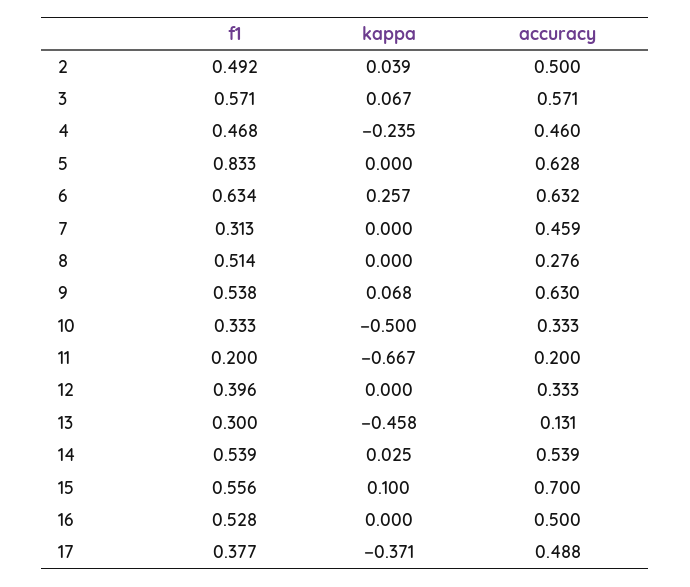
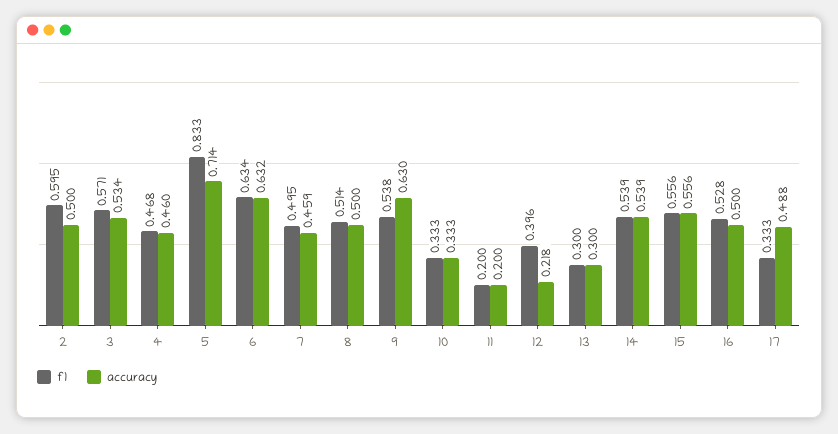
f1, 2: 0.492 -> 0.595
kappa, 2: 0.039 -> none
kappa, 3: 0.067 -> none
accuracy, 3: 0.571 -> 0.534
kappa, 4: -0.235 -> none
kappa, 5: 0 -> none
accuracy, 5: 0.628 -> 0.714
kappa, 6: 0.257 -> none
f1, 7: 0.313 -> 0.495
kappa, 7: 0 -> none
kappa, 8: 0 -> none
accuracy, 8: 0.276 -> 0.5
kappa, 9: 0.068 -> none
kappa, 10: -0.5 -> none
kappa, 11: -0.667 -> none
kappa, 12: 0 -> none
accuracy, 12: 0.333 -> 0.218
kappa, 13: -0.458 -> none
accuracy, 13: 0.131 -> 0.3
kappa, 14: 0.025 -> none
kappa, 15: 0.1 -> none
accuracy, 15: 0.7 -> 0.556
kappa, 16: 0 -> none
f1, 17: 0.377 -> 0.333
kappa, 17: -0.371 -> none

